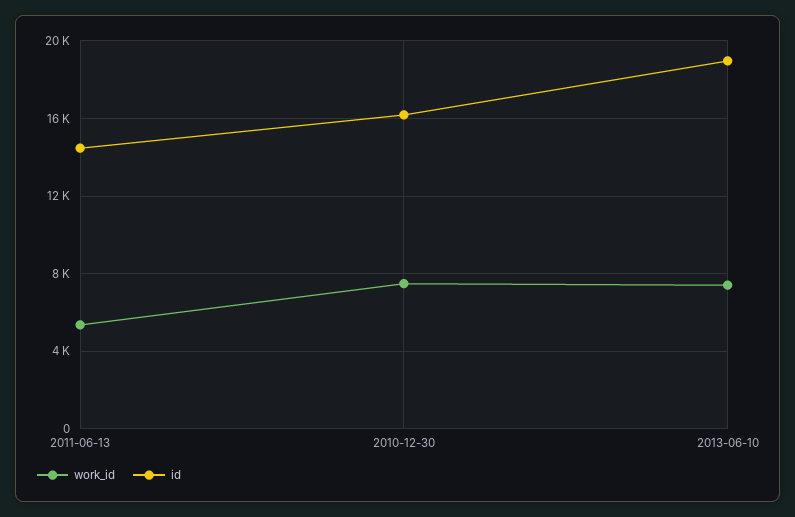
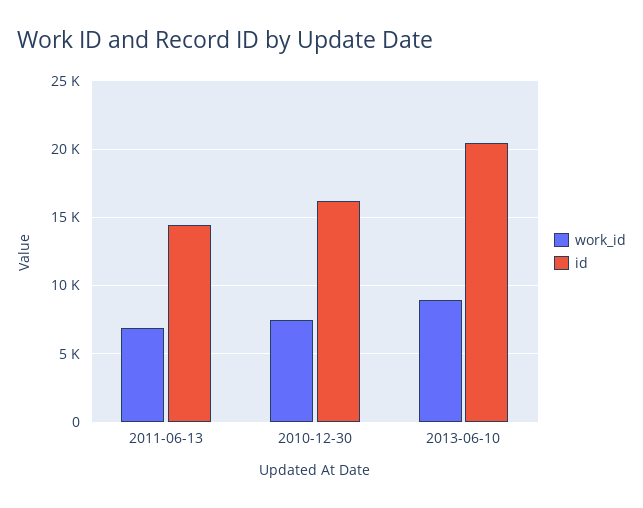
work_id, 2011-06-13: 5500 -> 7000
work_id, 2013-06-10: 7500 -> 9000
id, 2013-06-10: 19000 -> 20500

